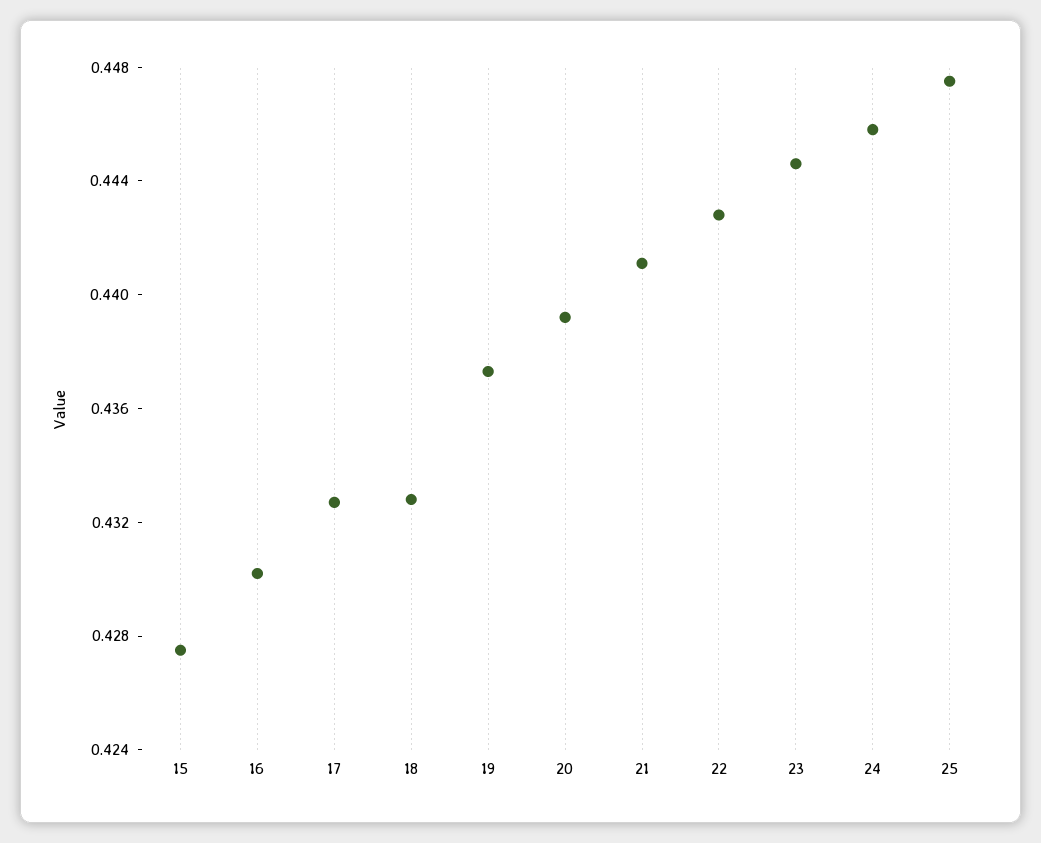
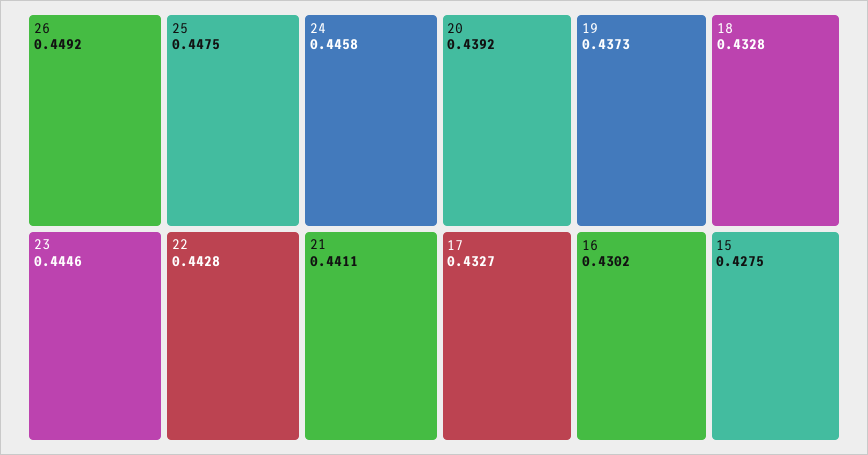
26: none -> 0.4492

